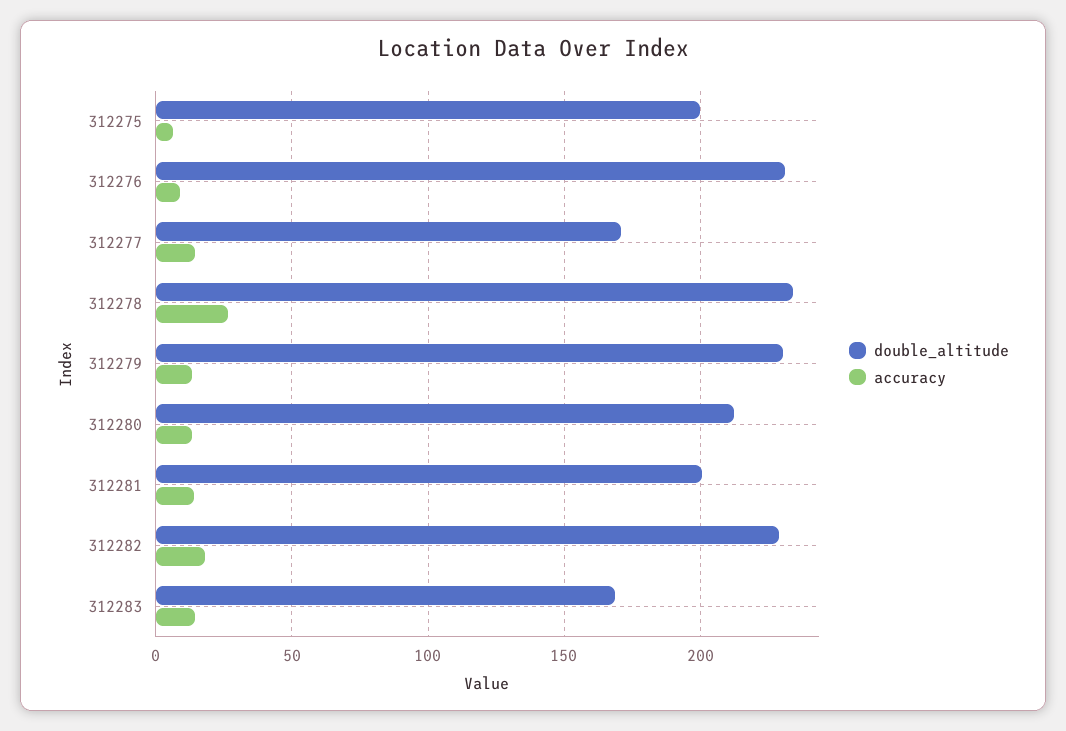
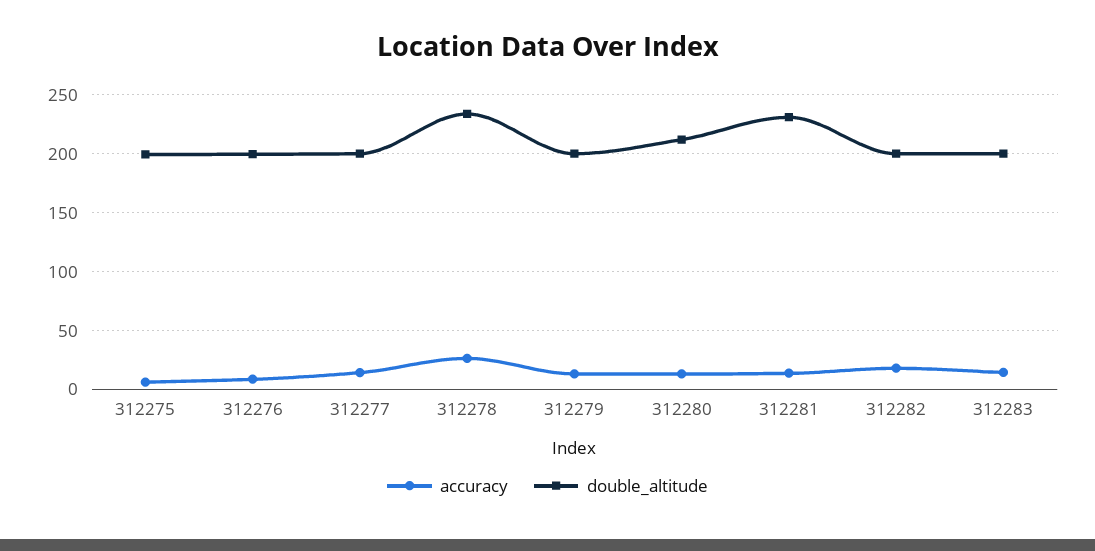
double_altitude, 312276: 230 -> 200
double_altitude, 312277: 170 -> 200
double_altitude, 312279: 230 -> 200
double_altitude, 312281: 200 -> 230
double_altitude, 312282: 230 -> 200
double_altitude, 312283: 170 -> 200

